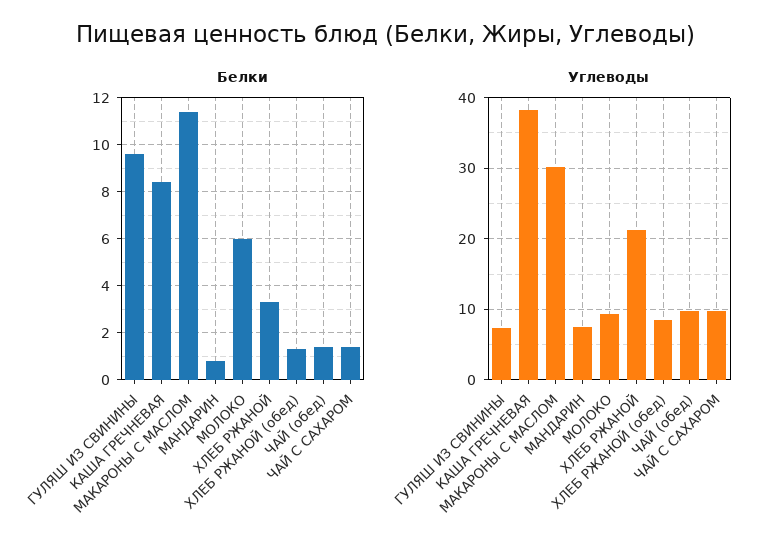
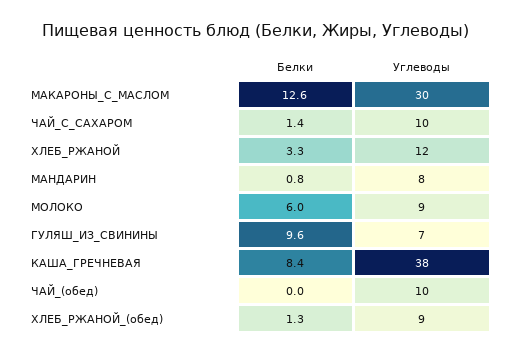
Белки, МАКАРОНЫ С МАСЛОМ: 11.5 -> 12.6
Белки, ЧАЙ (обед): 1.5 -> 0
Углеводы, ХЛЕБ РЖАНОЙ: 21 -> 12

